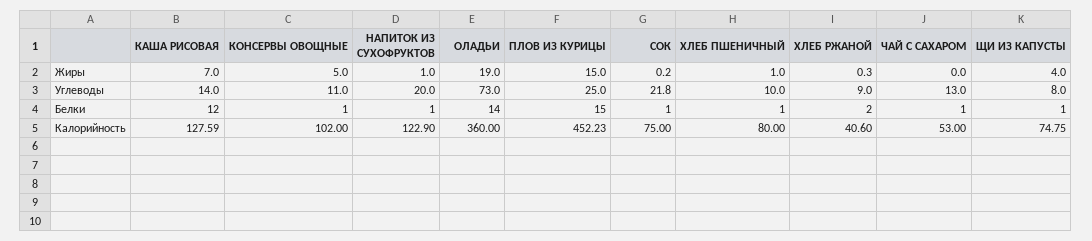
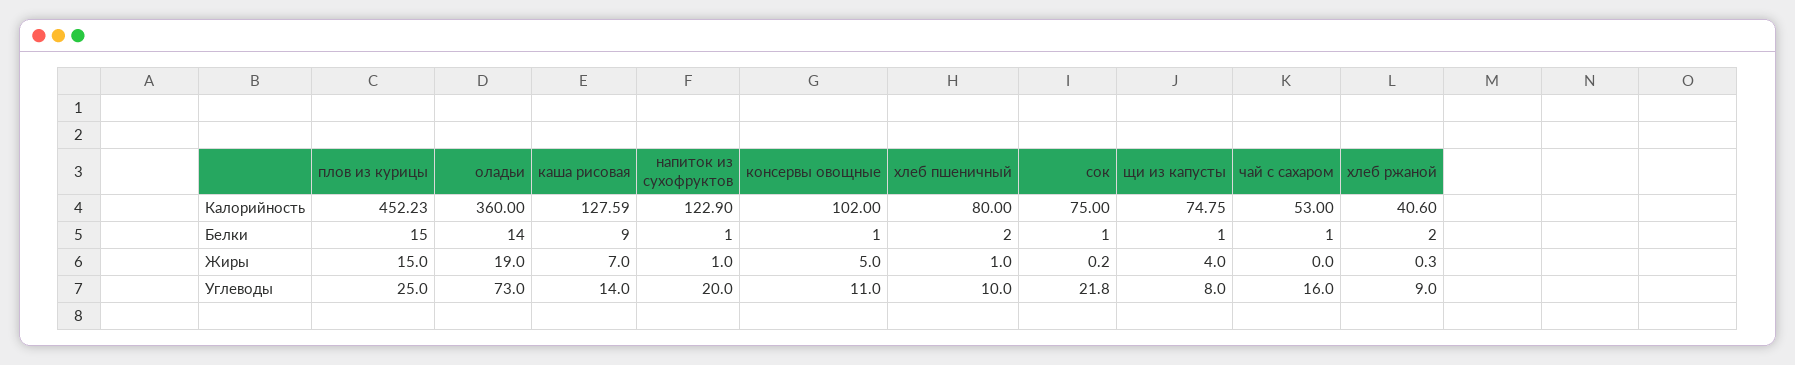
ЧАЙ С САХАРОМ, Углеводы: 13 -> 16
КАША РИСОВАЯ, Белки: 12 -> 9
ХЛЕБ ПШЕНИЧНЫЙ, Белки: 1 -> 2

